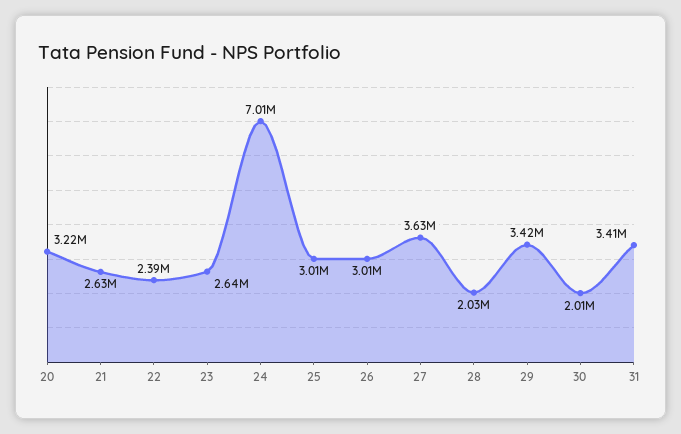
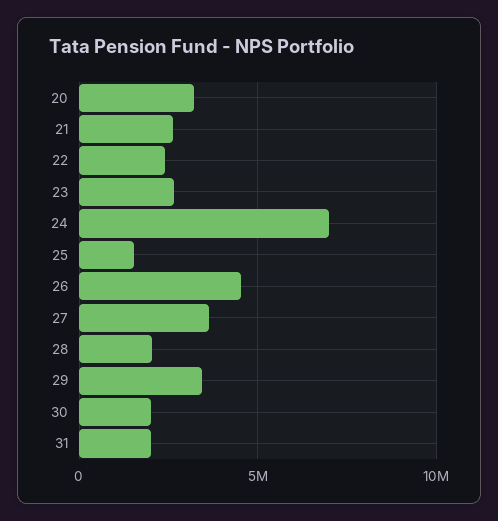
25: 3010000 -> 1500000
26: 3010000 -> 4500000
31: 3410000 -> 2000000

